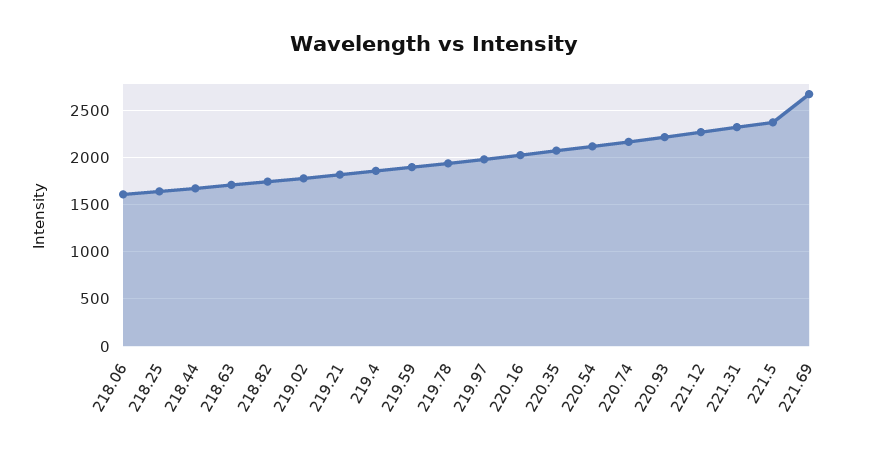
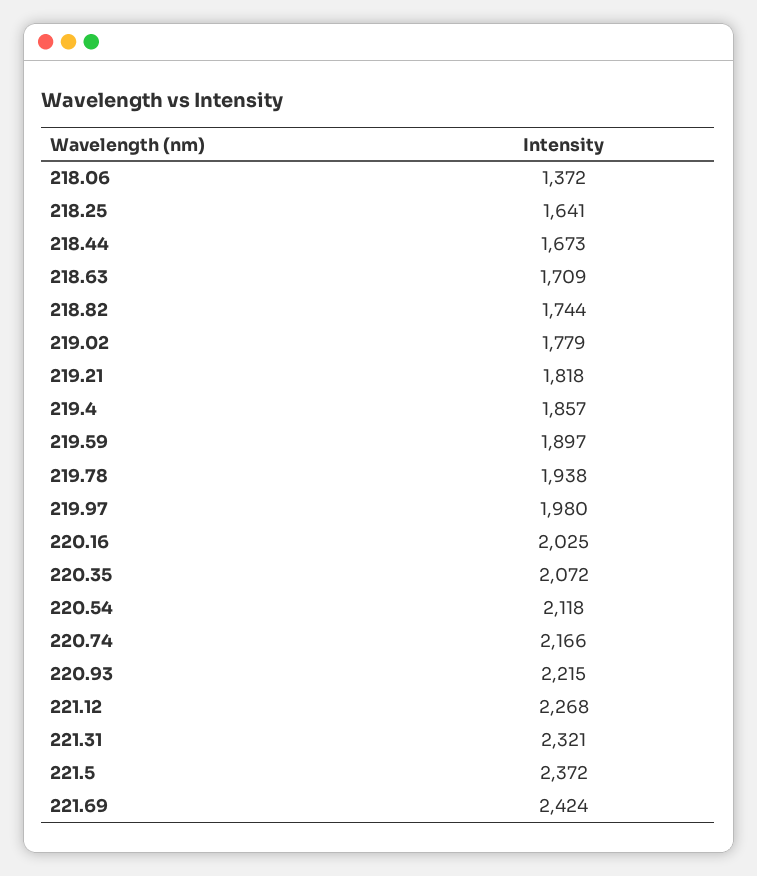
218.06: 1600 -> 1372
221.69: 2700 -> 2424

